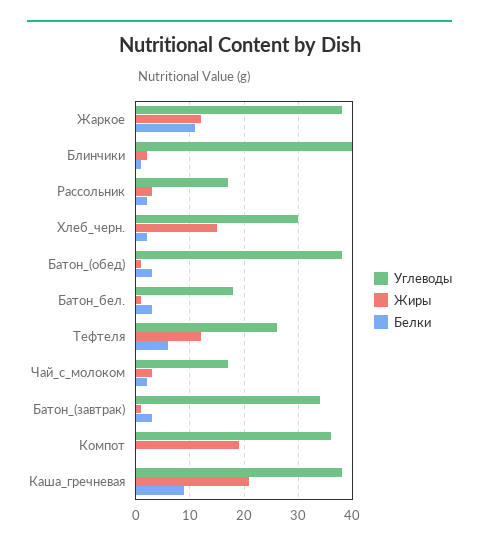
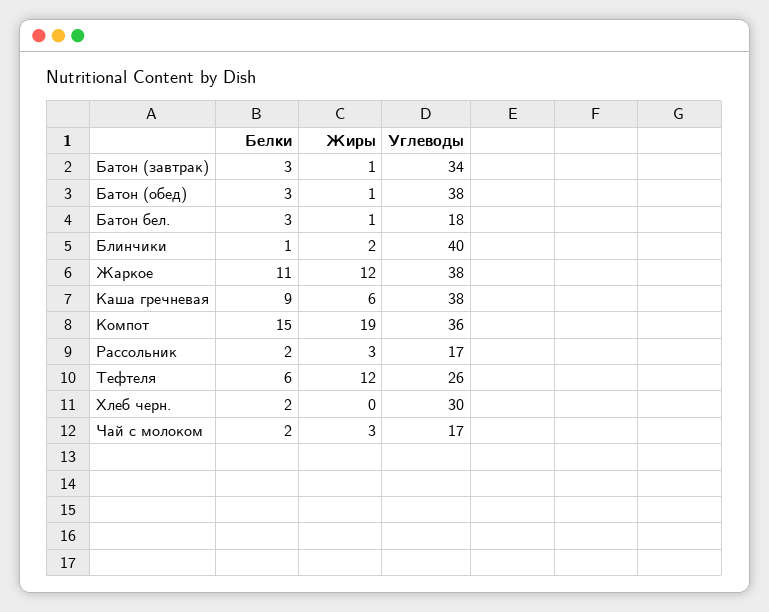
Жиры, Хлеб_черн.: 15 -> 0
Белки, Компот: 0 -> 15
Жиры, Каша_гречневая: 20 -> 6

